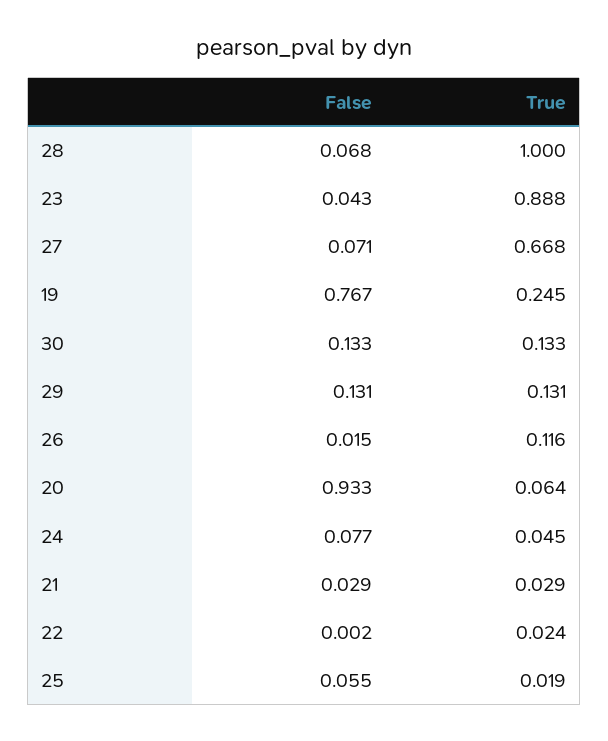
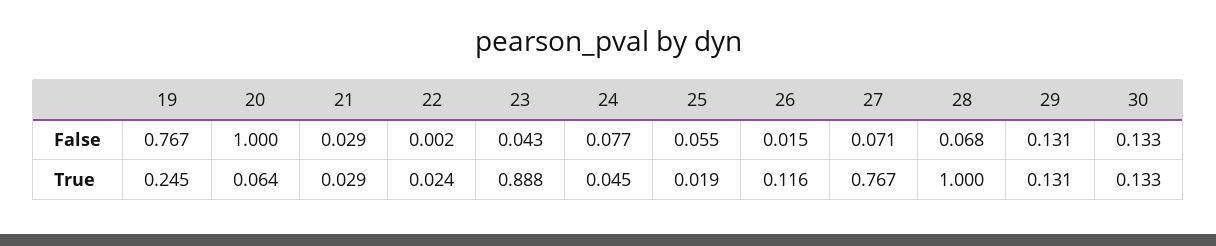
True, 27: 0.668 -> 0.767
False, 20: 0.933 -> 1

